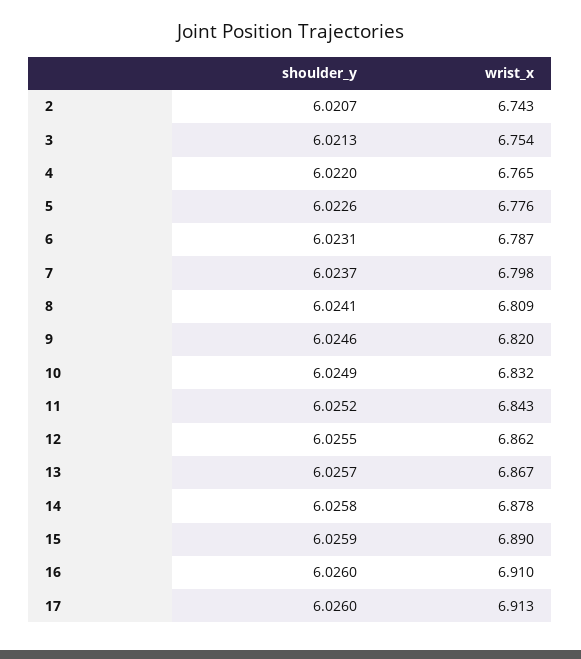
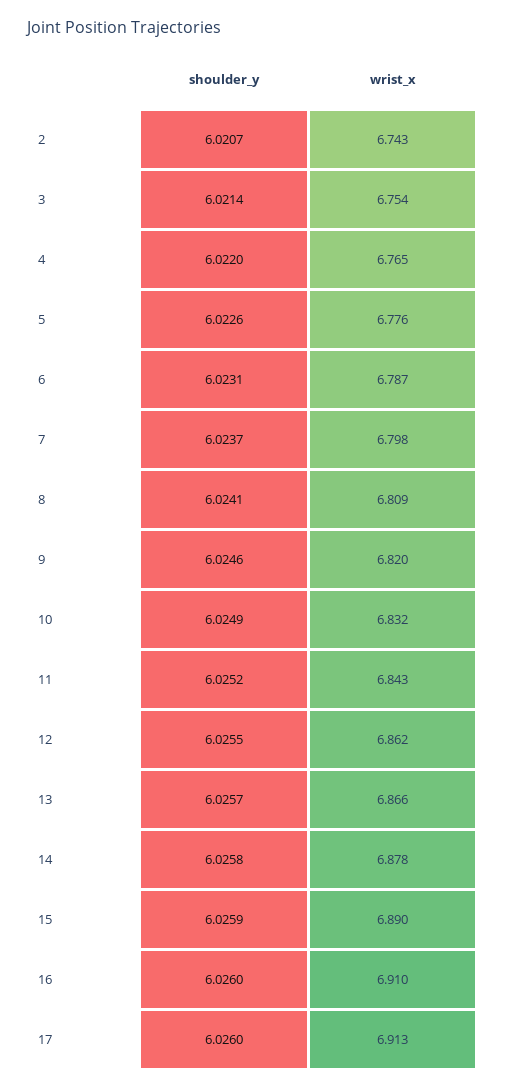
shoulder_y, 3: 6.0213 -> 6.0214
wrist_x, 13: 6.867 -> 6.866

